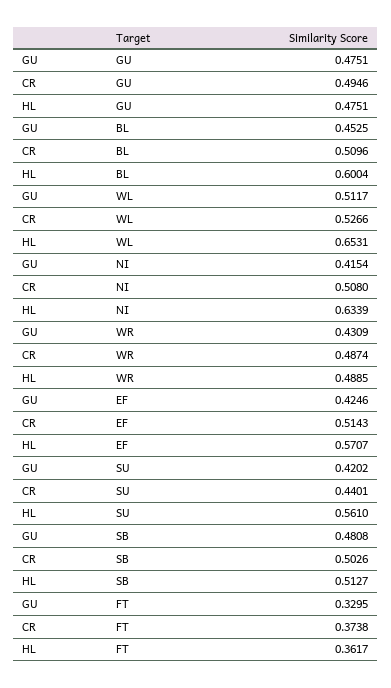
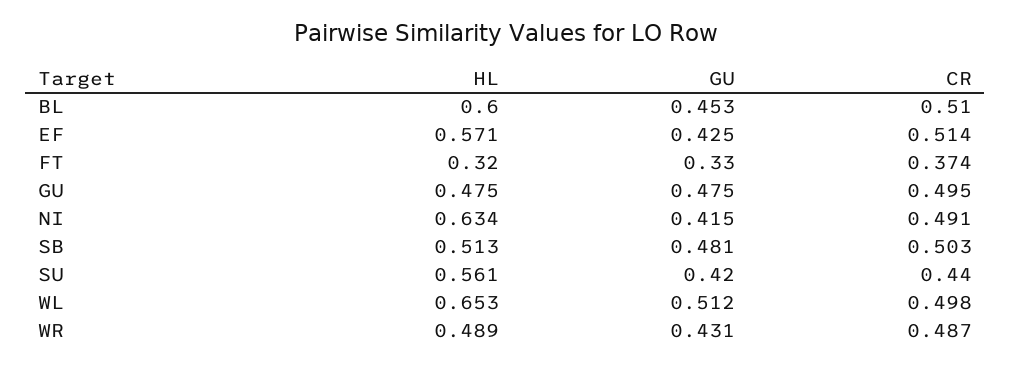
CR, WL: 0.5266 -> 0.498
CR, NI: 0.508 -> 0.491
HL, FT: 0.3617 -> 0.32

